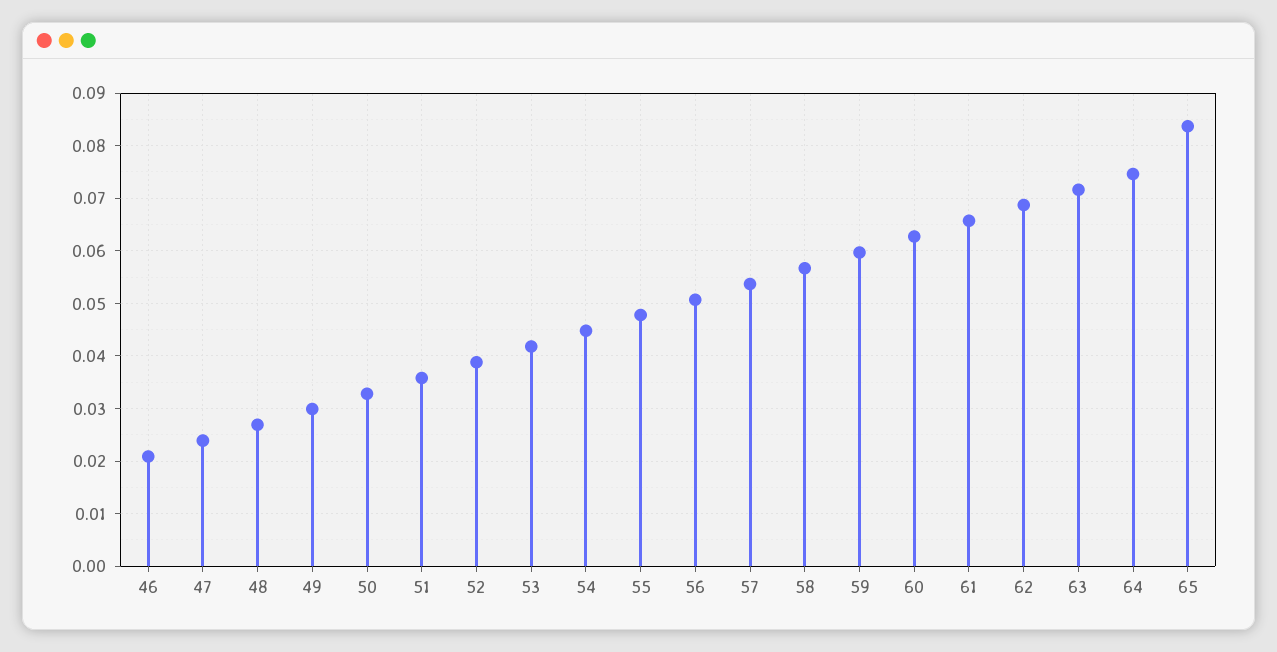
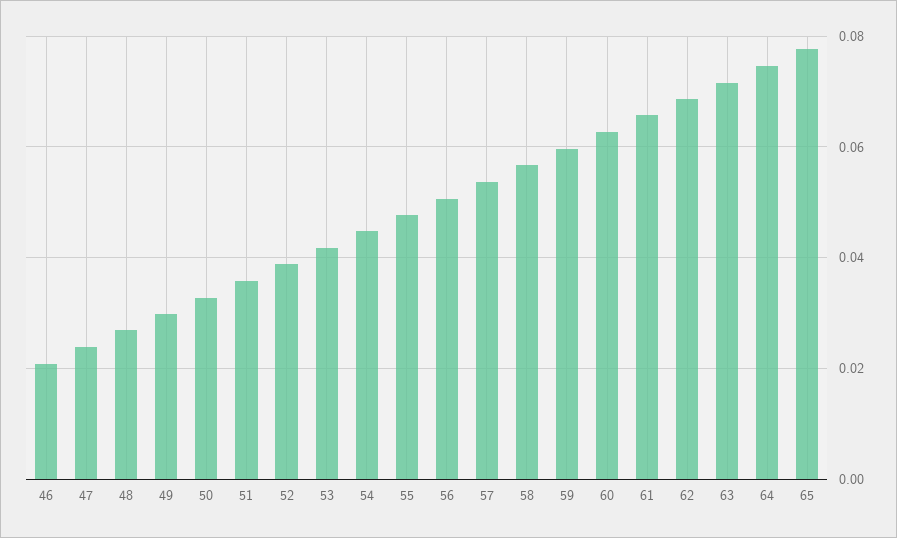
65: 0.084 -> 0.078

